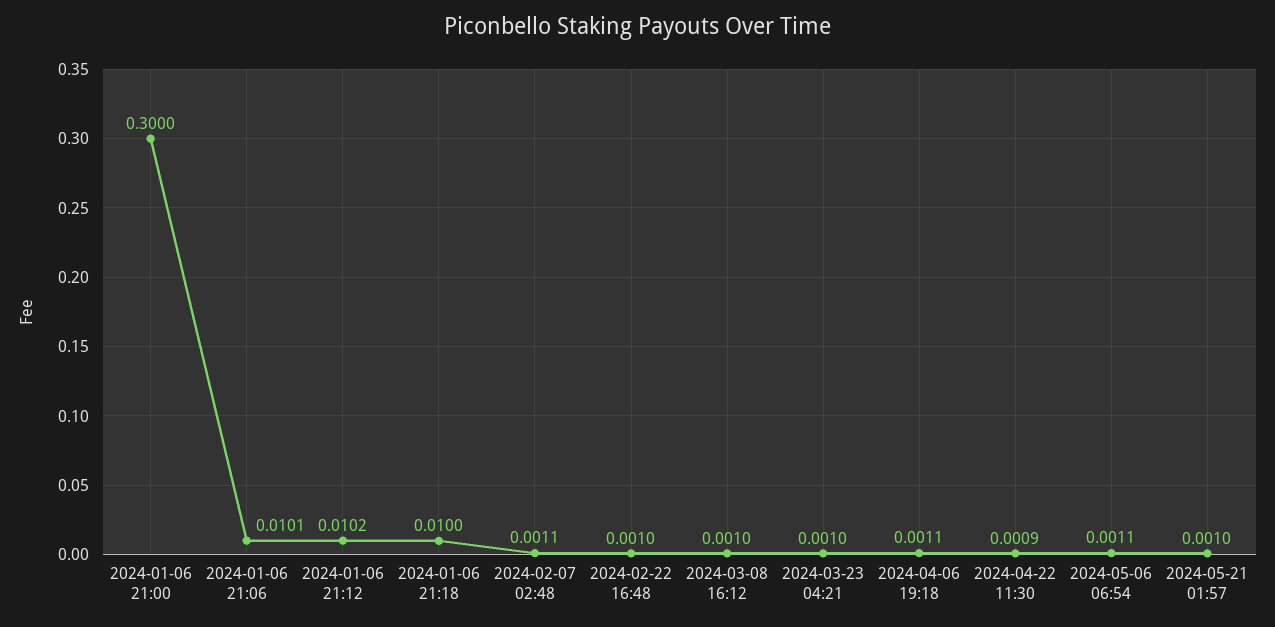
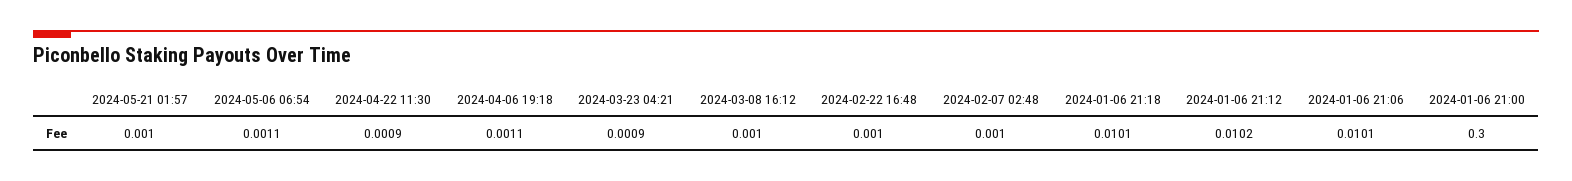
2024-01-06 21:18: 0.01 -> 0.0101
2024-02-07 02:48: 0.0011 -> 0.001
2024-03-23 04:21: 0.001 -> 0.0009

